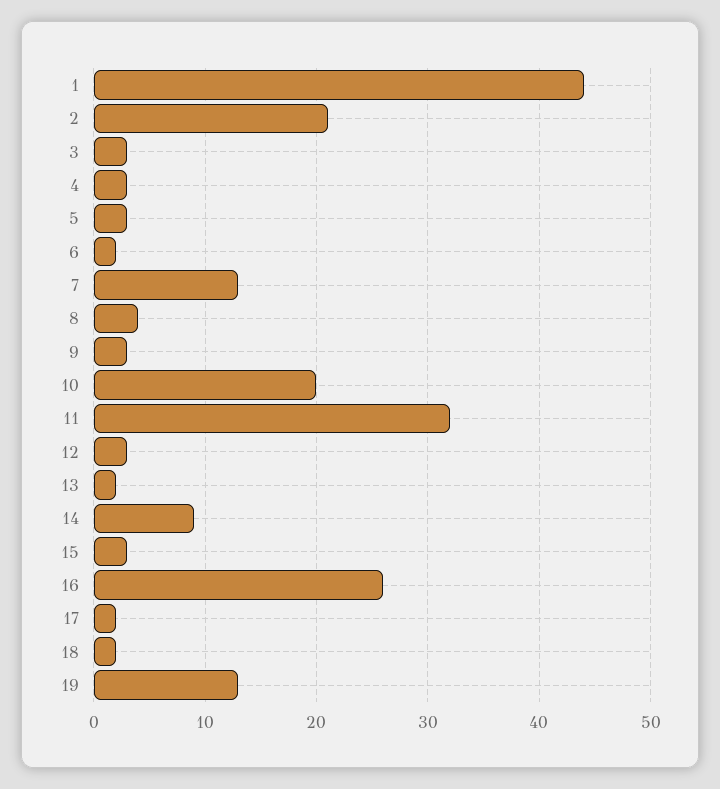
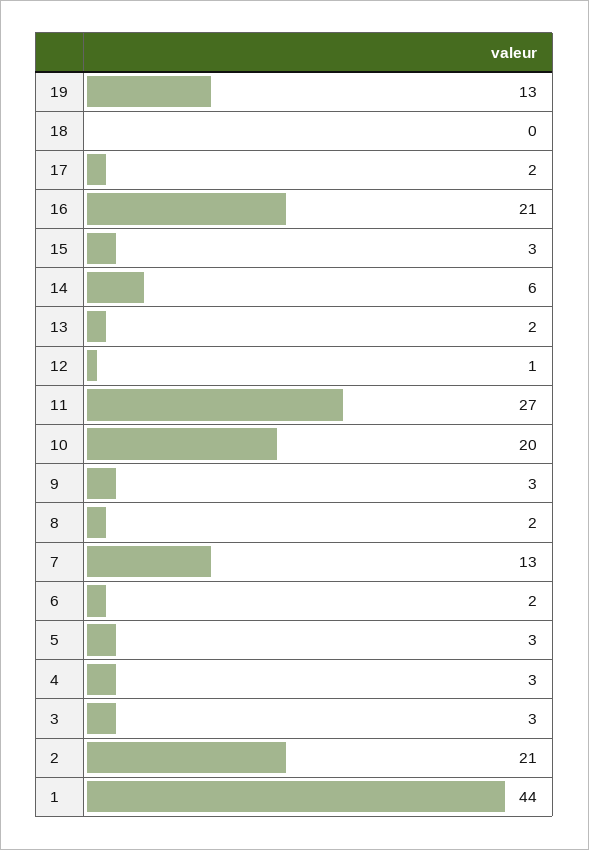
8: 4 -> 2
11: 32 -> 27
12: 3 -> 1
14: 9 -> 6
16: 26 -> 21
18: 2 -> 0

